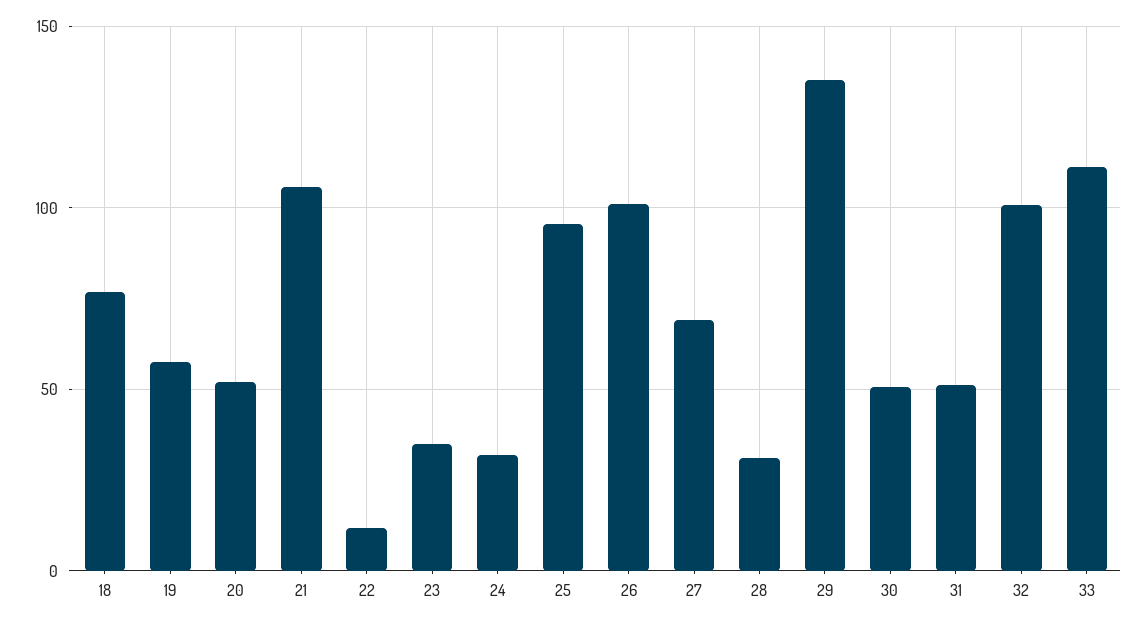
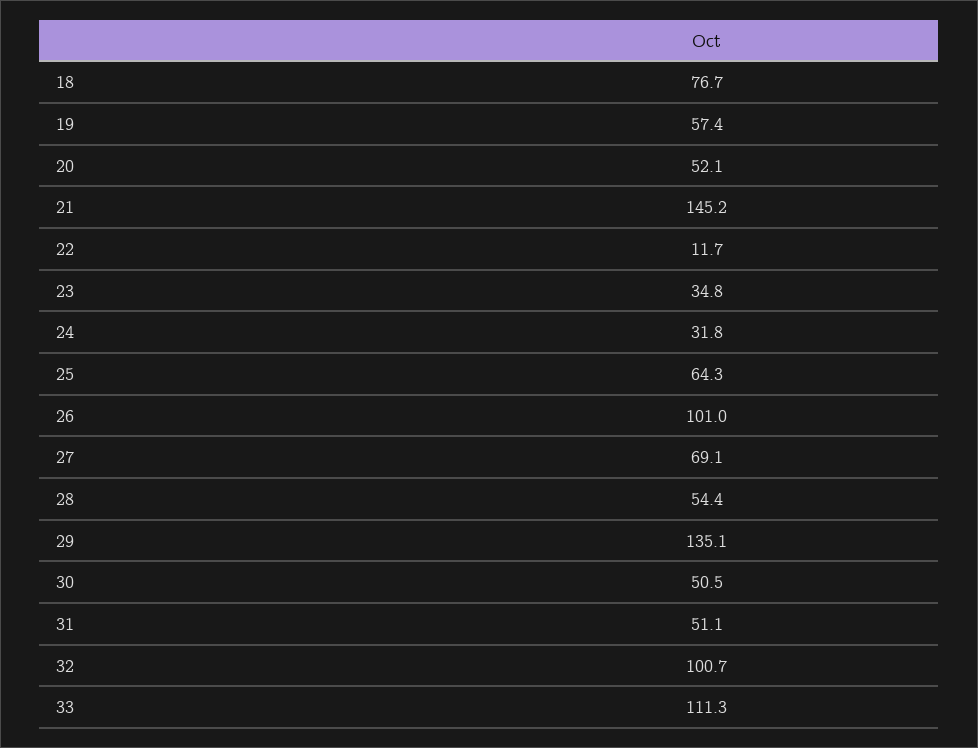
21: 105 -> 145.2
25: 95 -> 64.3
28: 30 -> 54.4

